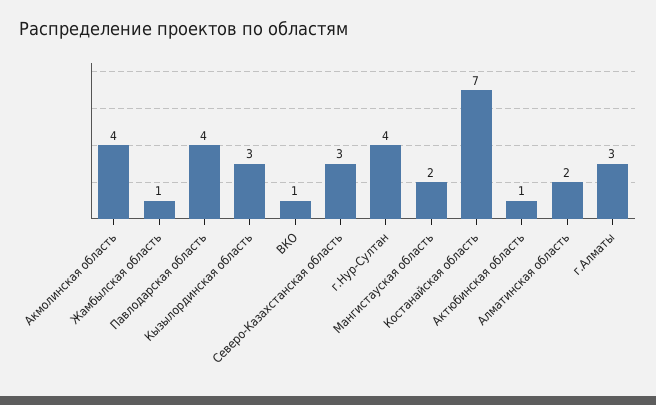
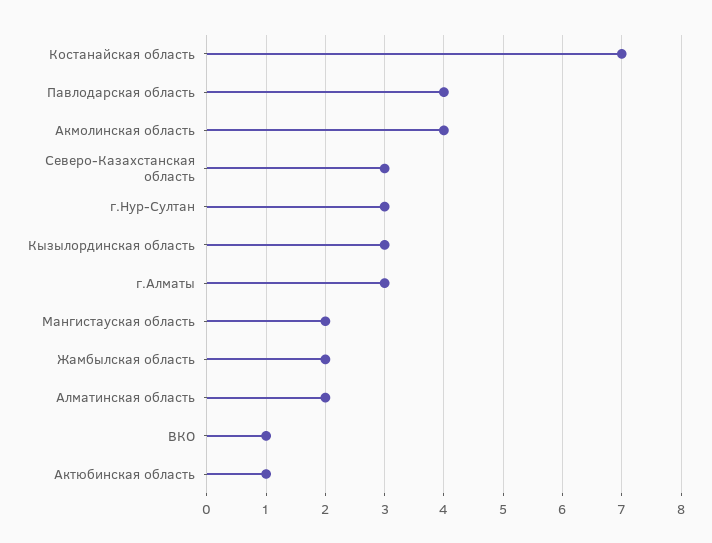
Жамбылская область: 1 -> 2
г.Нур-Султан: 4 -> 3

